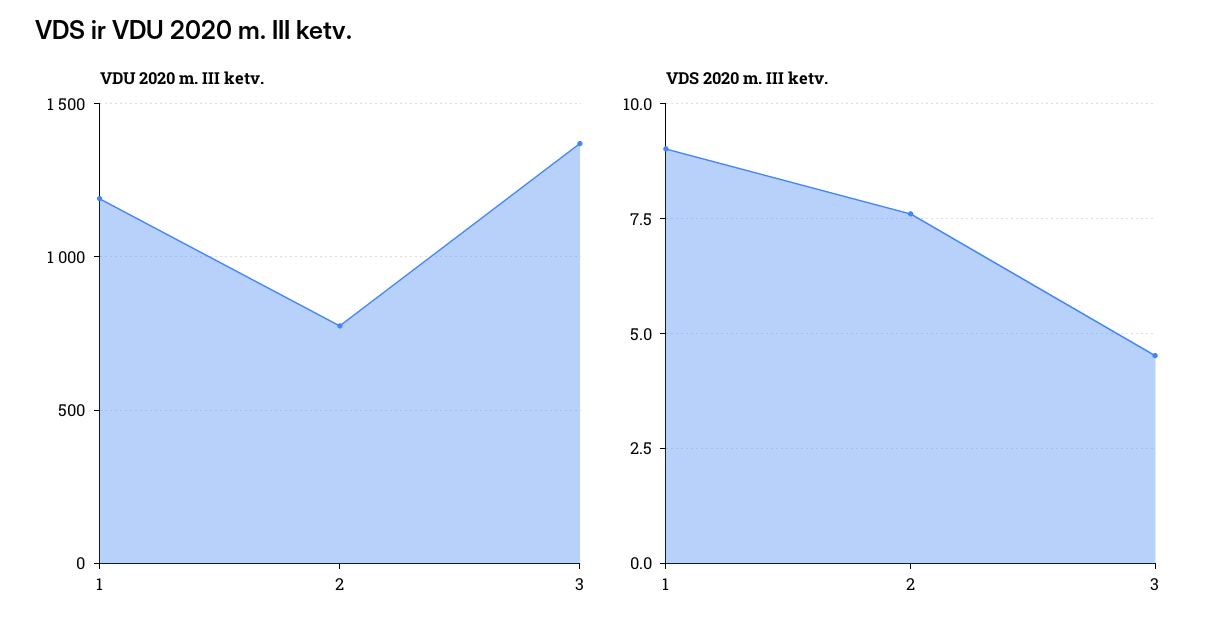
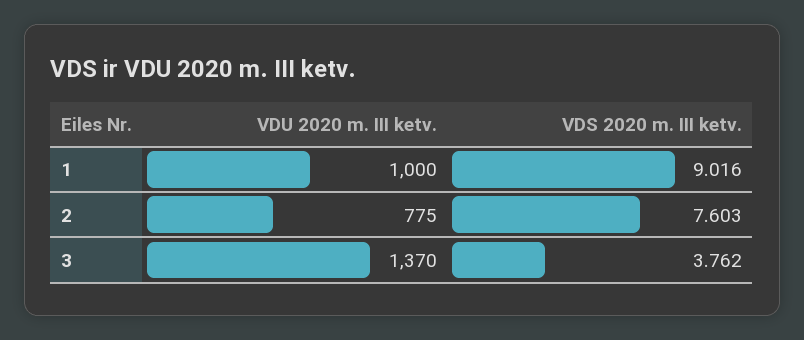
VDU 2020 m. III ketv., 1: 1200 -> 1000
VDS 2020 m. III ketv., 3: 4.5 -> 3.762

